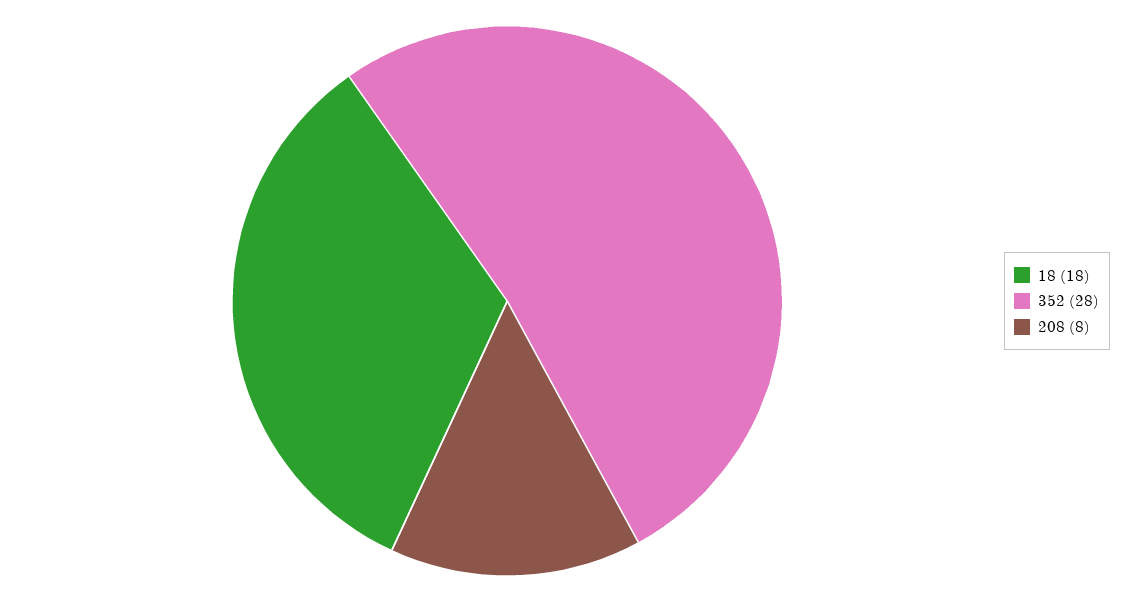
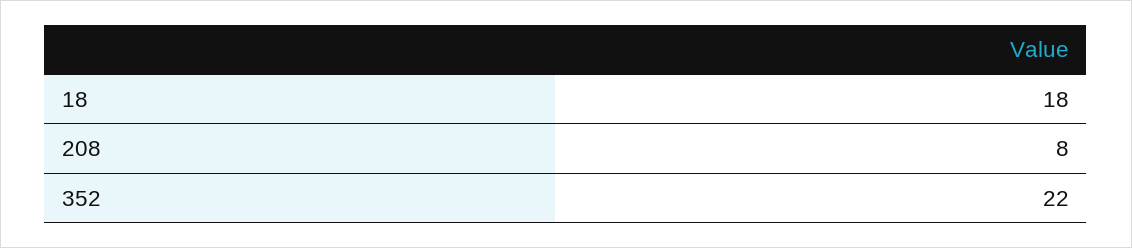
352: 28 -> 22

